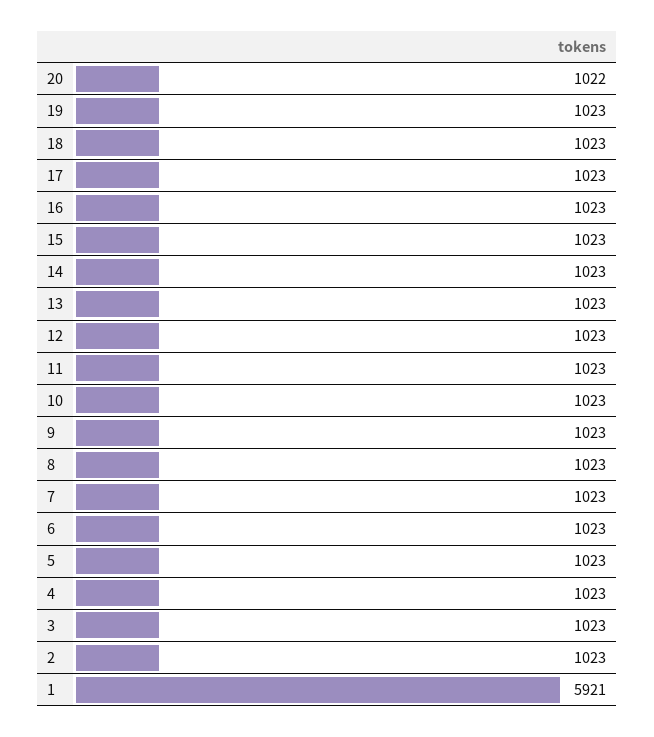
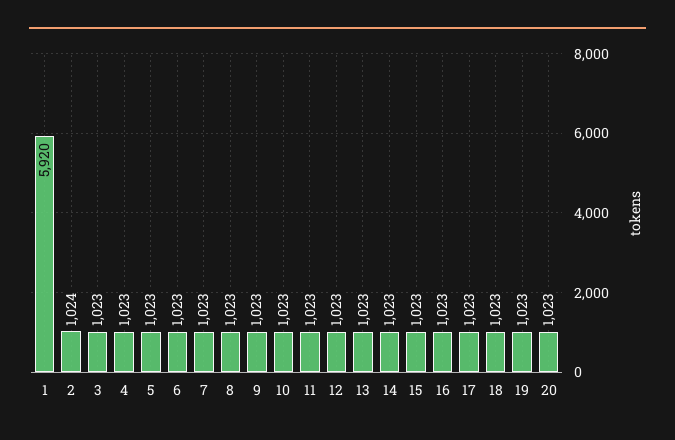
20: 1022 -> 1023
2: 1023 -> 1024
1: 5921 -> 5920

